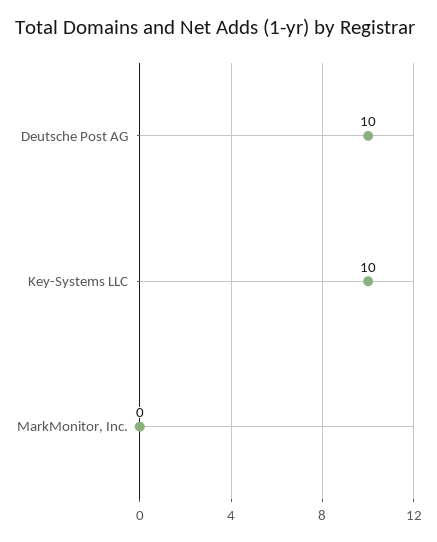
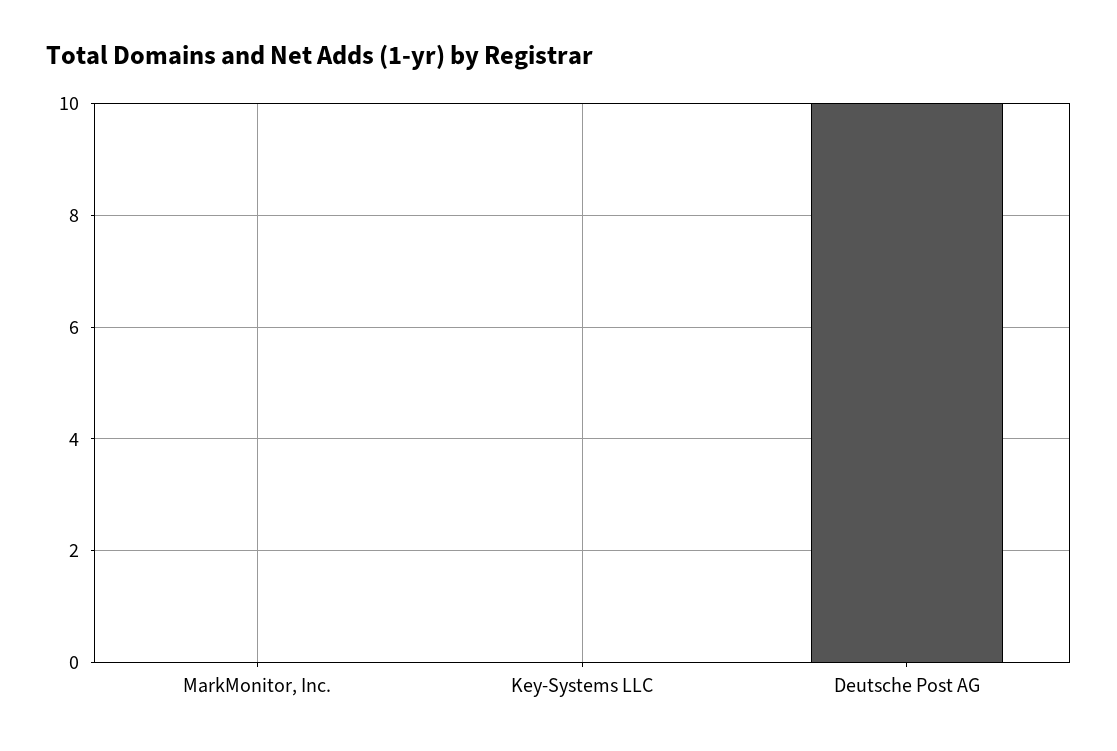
Key-Systems LLC: 10 -> 0

